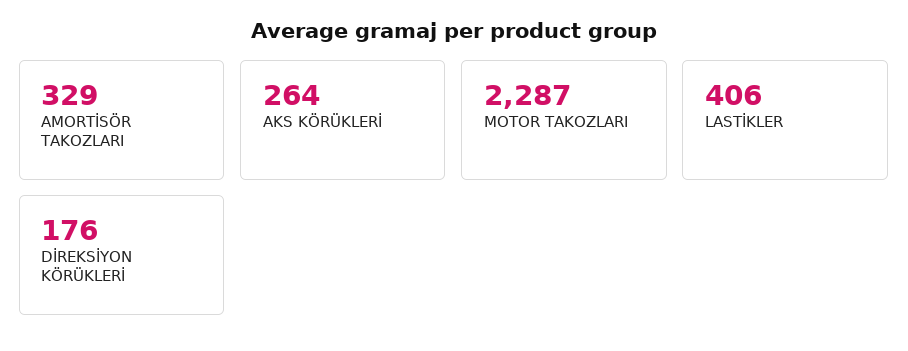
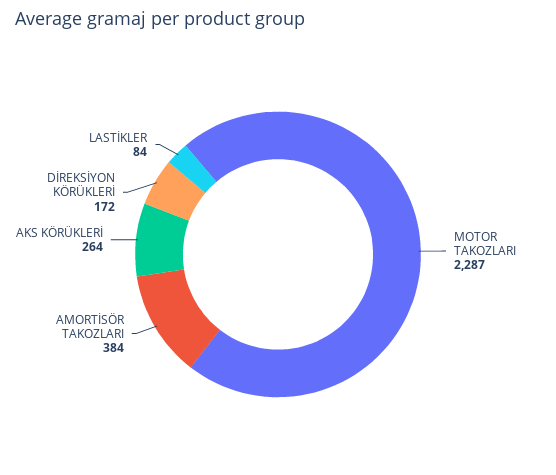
AMORTİSÖR TAKOZLARI: 329 -> 384
LASTİKLER: 406 -> 84
DİREKSİYON KÖRÜKLERİ: 176 -> 172

